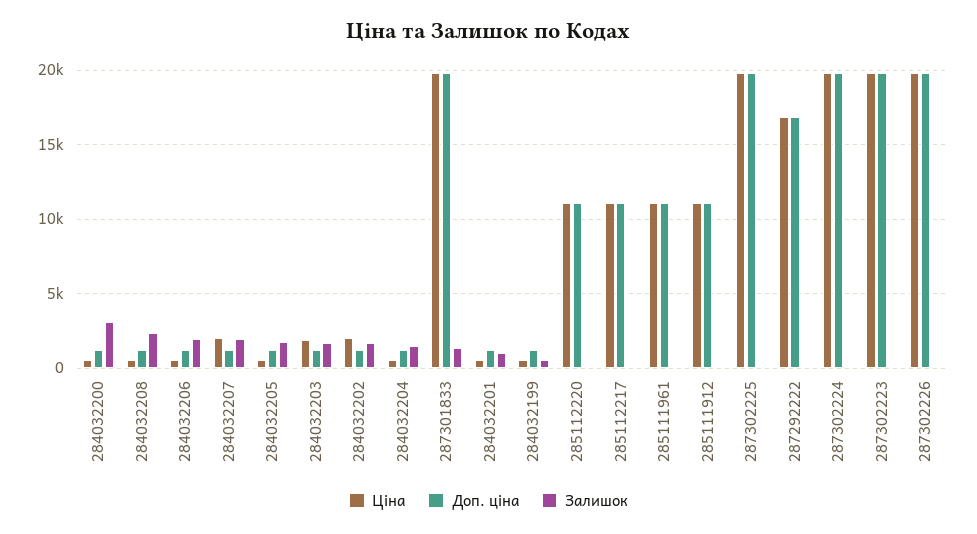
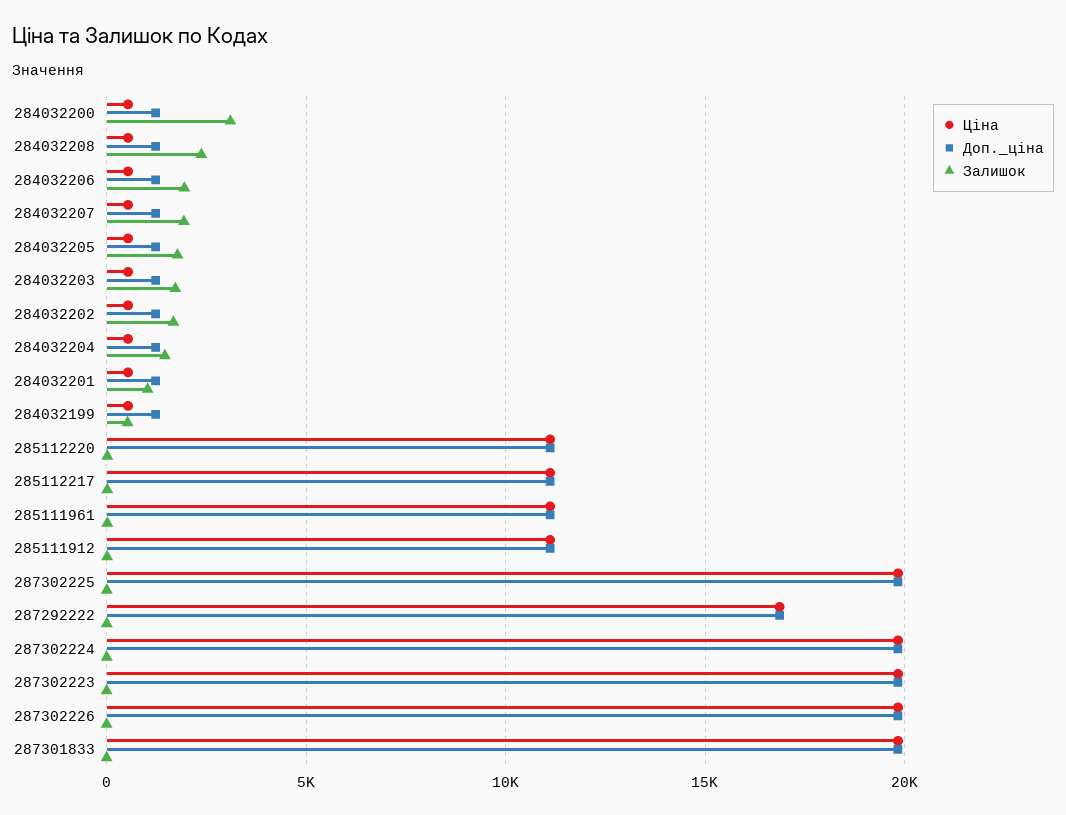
Ціна, 284032207: 2000 -> 500
Ціна, 284032203: 2000 -> 500
Ціна, 284032202: 2000 -> 500
Залишок, 287301833: 1500 -> 0

